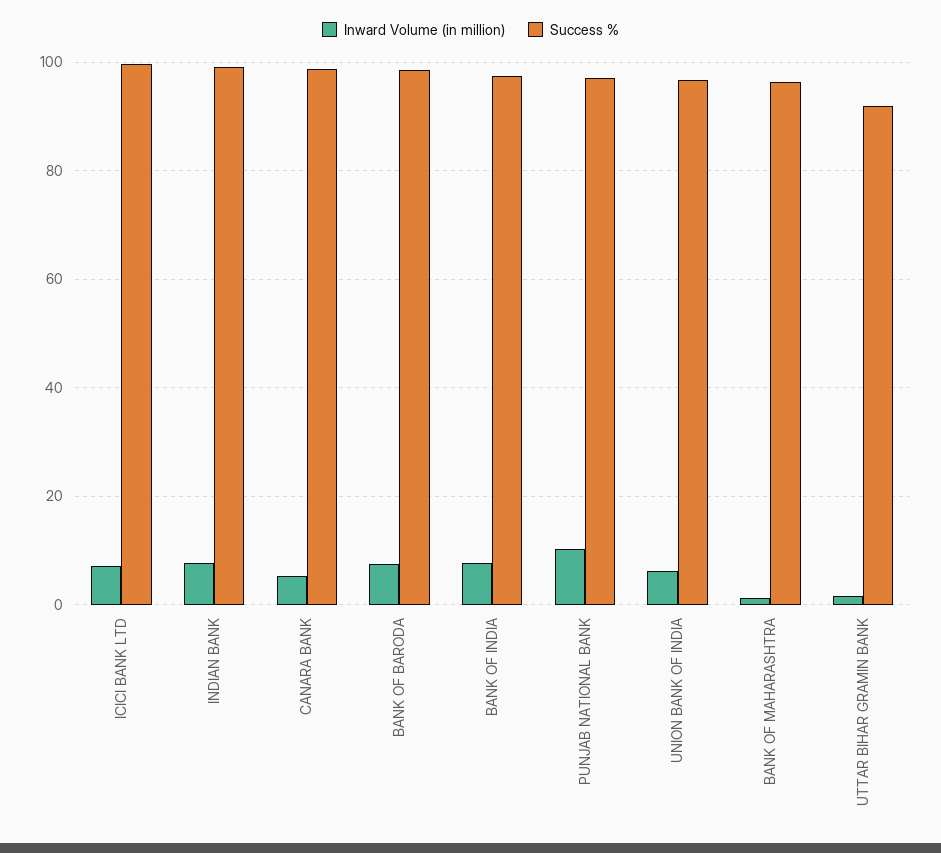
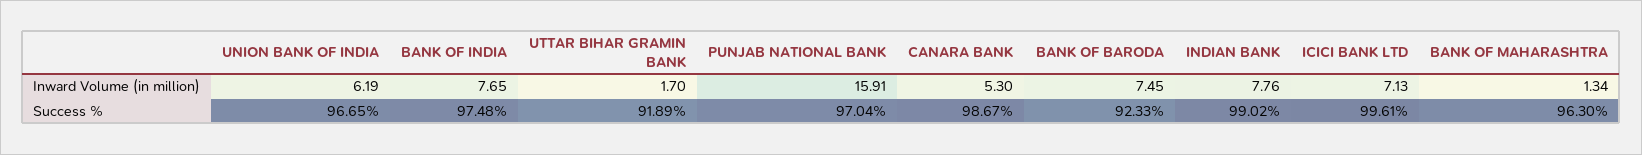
Success %, BANK OF BARODA: 98 -> 92.33
Inward Volume (in million), PUNJAB NATIONAL BANK: 10 -> 15.91

